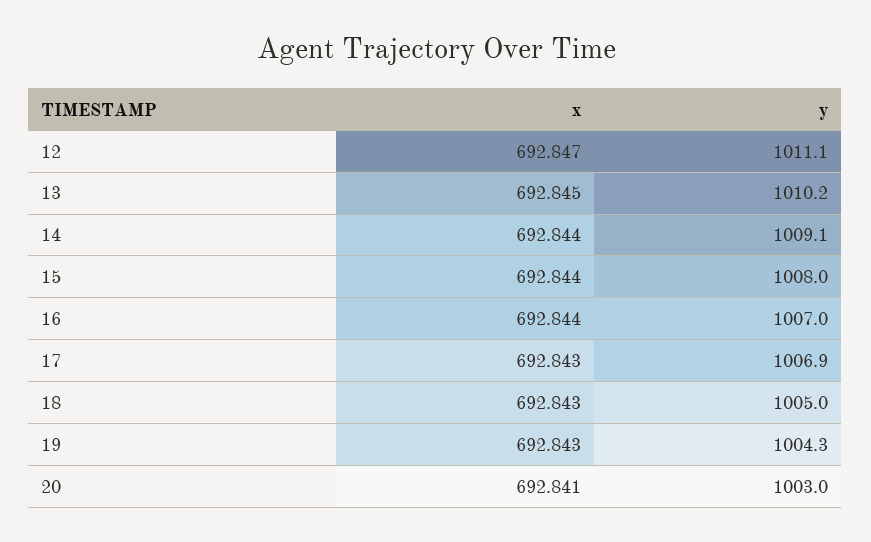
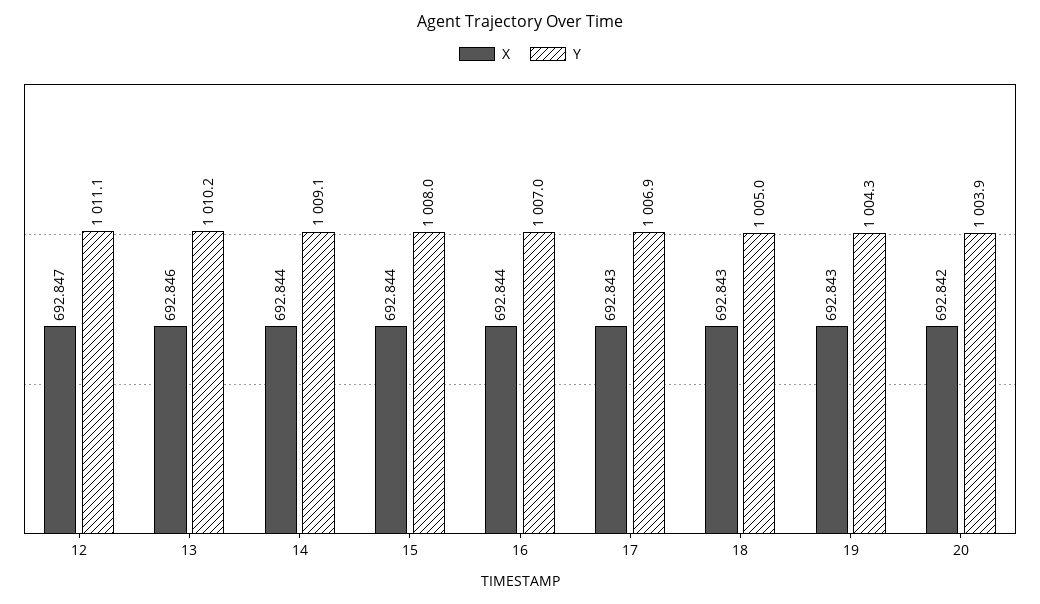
x, 13: 692.845 -> 692.846
x, 20: 692.841 -> 692.842
y, 20: 1003 -> 1003.9

